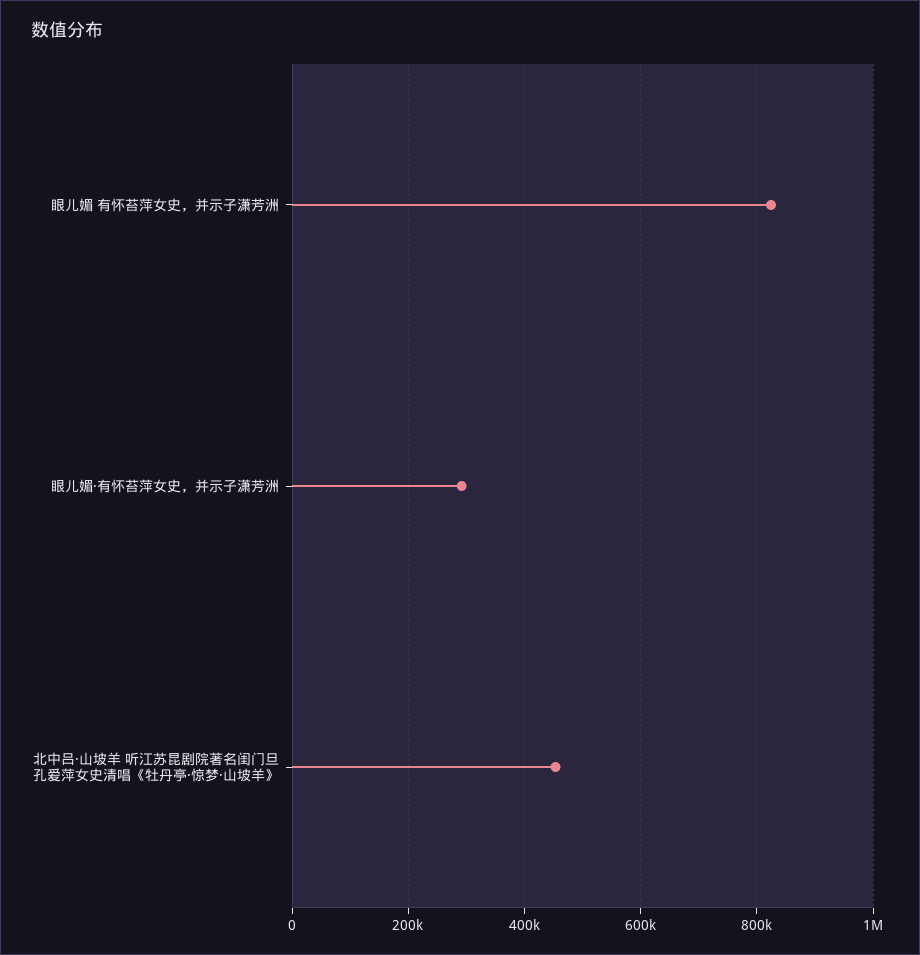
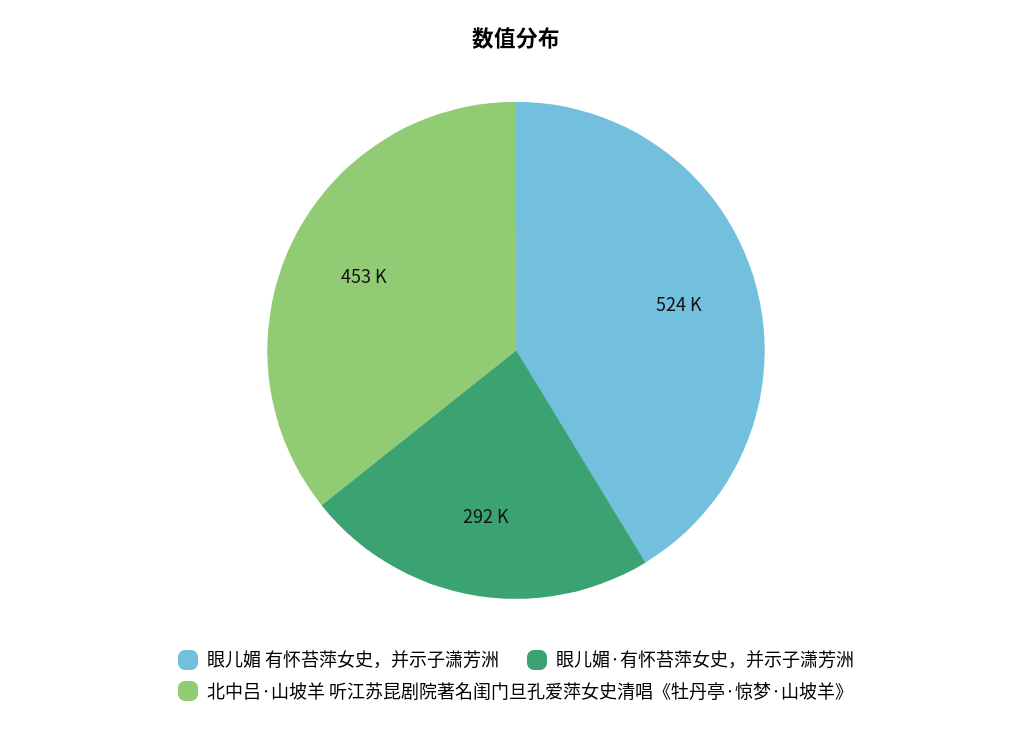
眼儿媚 有怀苔萍女史，并示子潇芳洲: 820000 -> 524000

